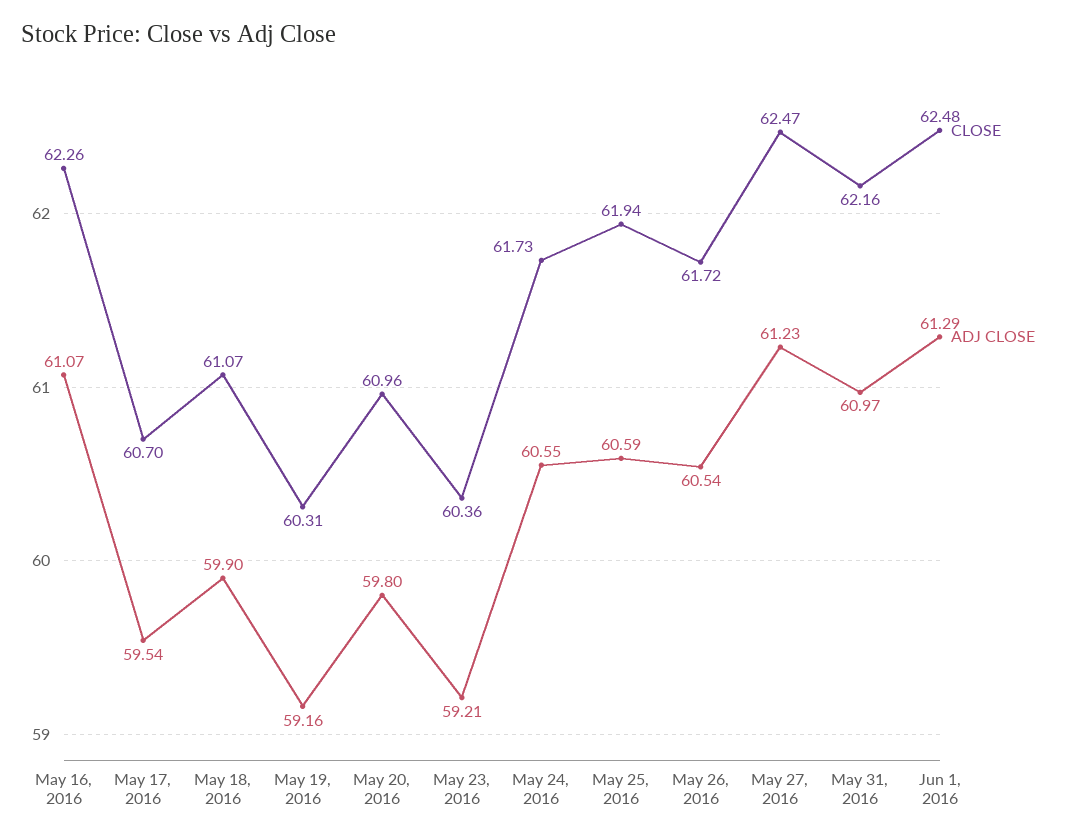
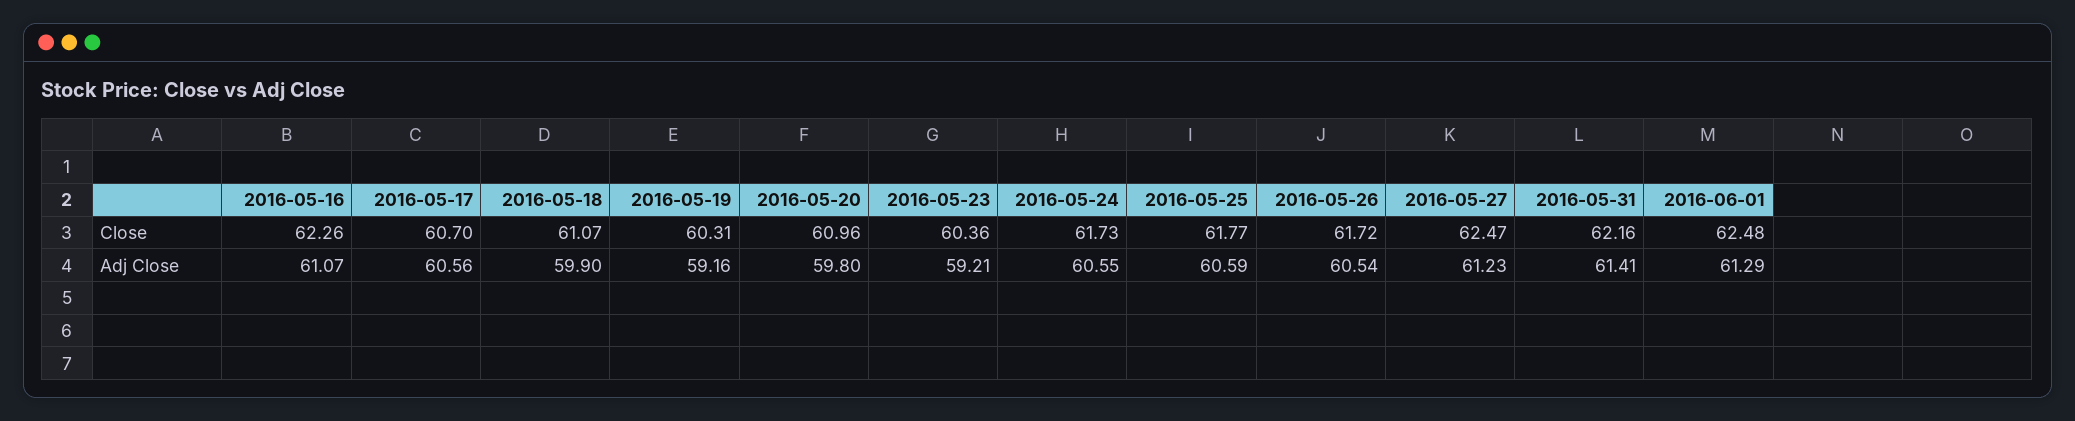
ADJ CLOSE, May 17, 2016: 59.54 -> 60.56
CLOSE, May 25, 2016: 61.94 -> 61.77
ADJ CLOSE, May 31, 2016: 60.97 -> 61.41

